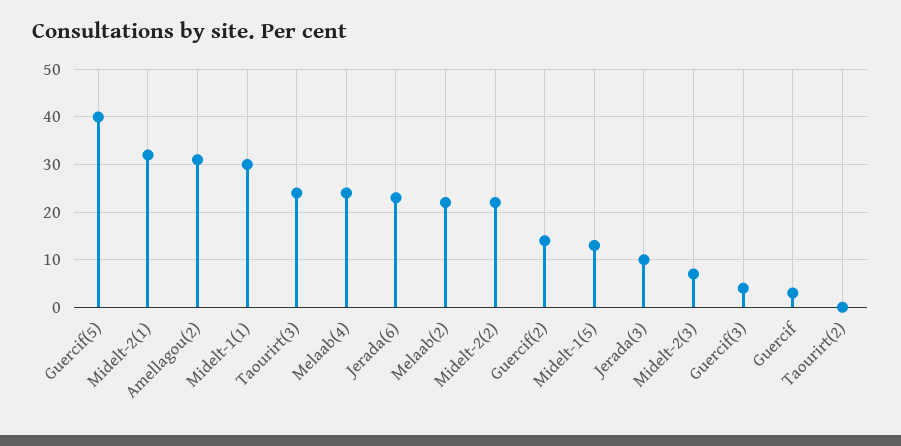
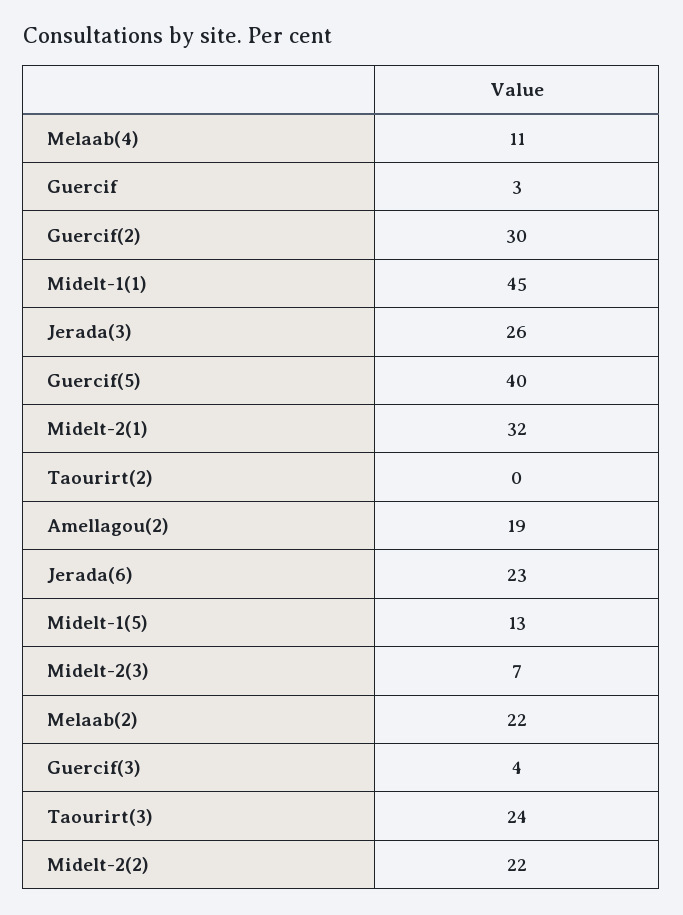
Amellagou(2): 30 -> 19
Midelt-1(1): 30 -> 45
Melaab(4): 25 -> 11
Guercif(2): 15 -> 30
Jerada(3): 10 -> 26

